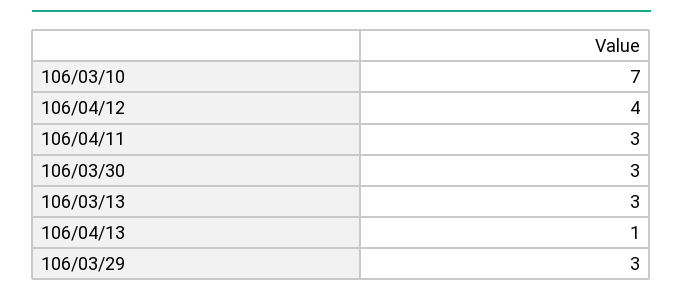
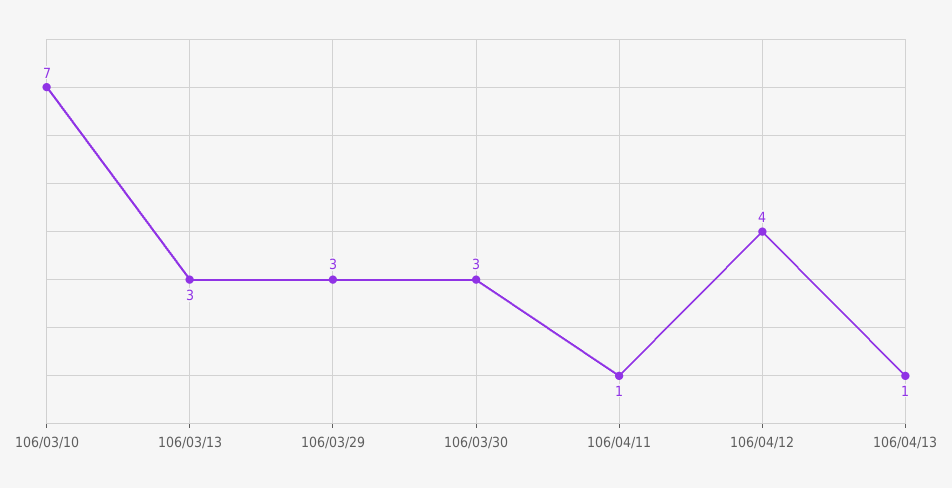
106/04/11: 3 -> 1

